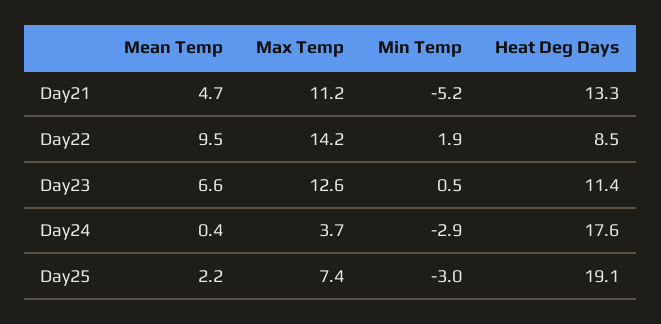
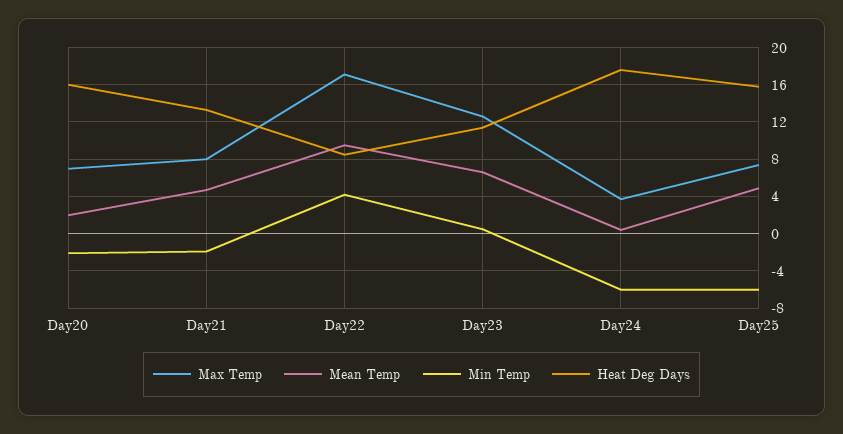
Max Temp, Day21: 11.2 -> 8
Min Temp, Day21: -5.2 -> -2
Max Temp, Day22: 14.2 -> 17
Min Temp, Day22: 1.9 -> 4
Min Temp, Day24: -2.9 -> -6
Mean Temp, Day25: 2.2 -> 5
Min Temp, Day25: -3 -> -6
Heat Deg Days, Day25: 19.1 -> 16
Max Temp, Day20: none -> 7
Mean Temp, Day20: none -> 2
Min Temp, Day20: none -> -2
Heat Deg Days, Day20: none -> 16

